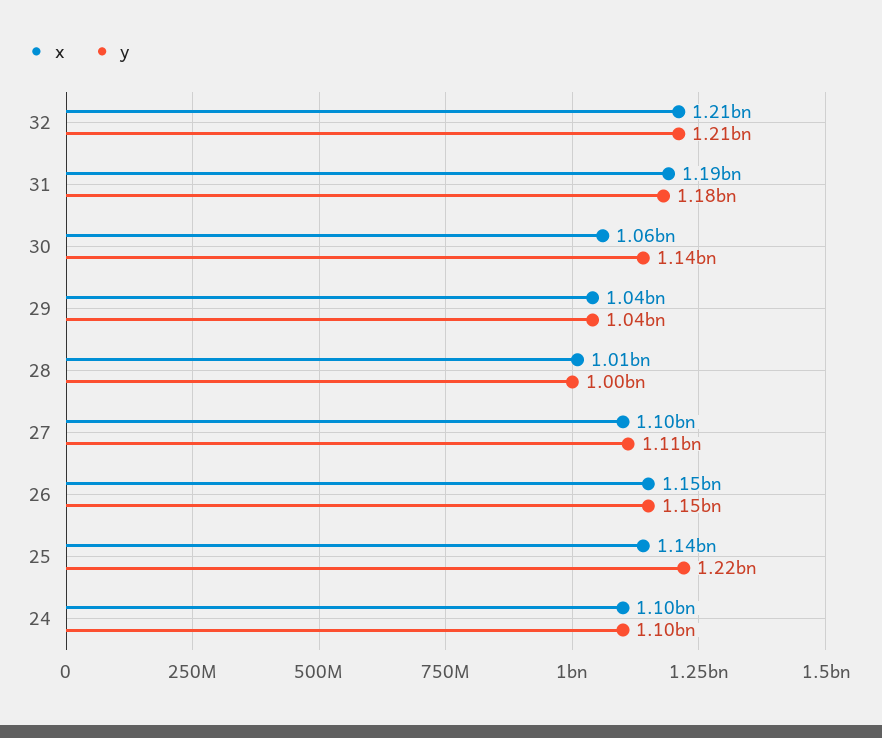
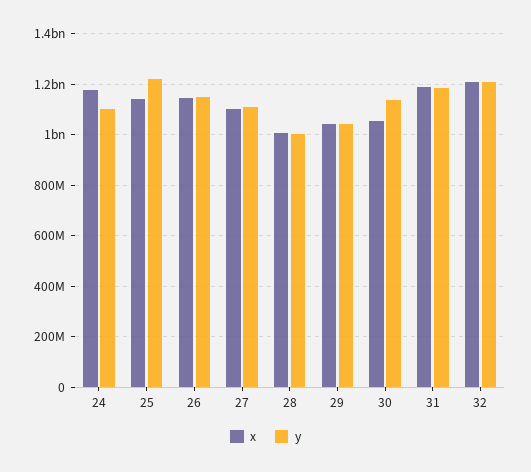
x, 24: 1100000000 -> 1175000000

